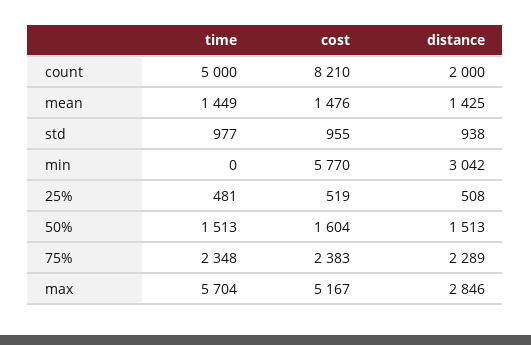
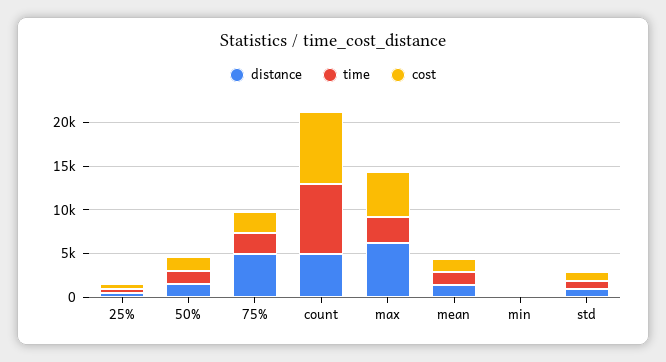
time, count: 5000 -> 8000
distance, count: 2000 -> 5000
cost, min: 5770 -> 0
distance, min: 3042 -> 0
distance, 75%: 2289 -> 5000
time, max: 5704 -> 3000
distance, max: 2846 -> 6000

